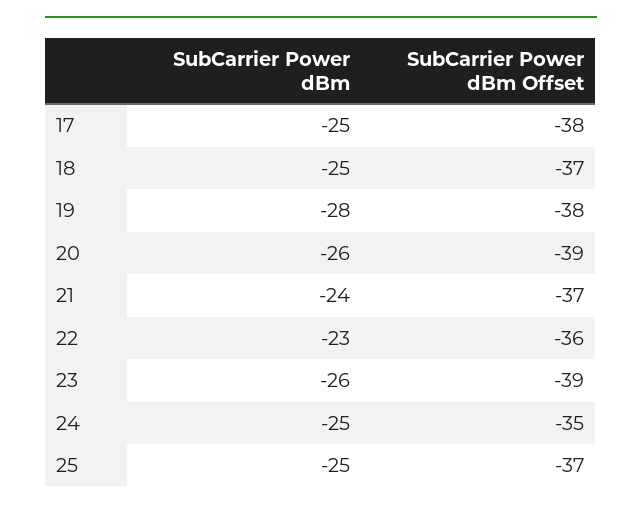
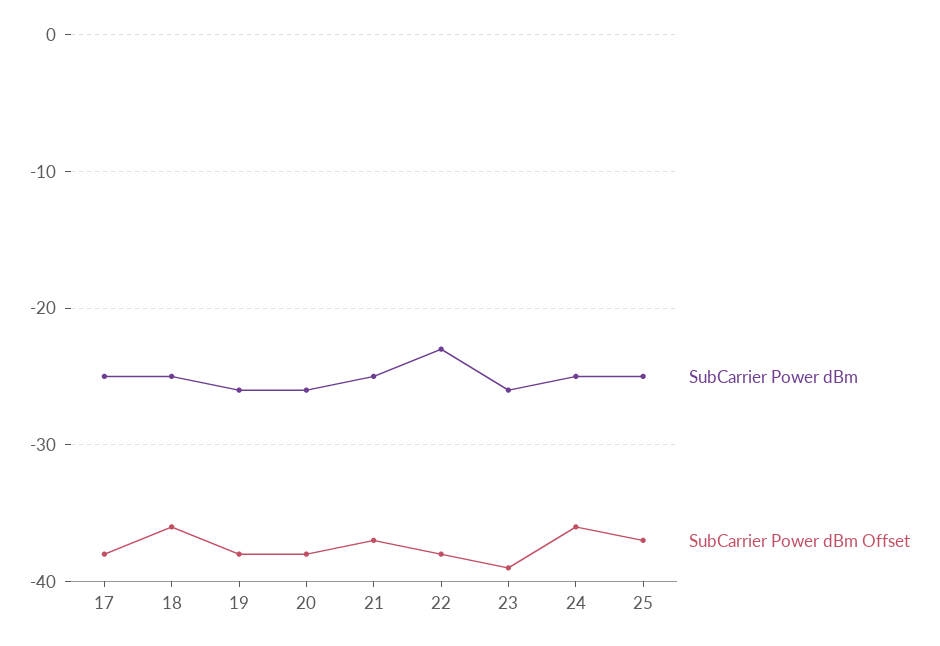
SubCarrier Power dBm Offset, 18: -37 -> -36
SubCarrier Power dBm, 19: -28 -> -26
SubCarrier Power dBm Offset, 20: -39 -> -38
SubCarrier Power dBm, 21: -24 -> -25
SubCarrier Power dBm Offset, 22: -36 -> -38
SubCarrier Power dBm Offset, 24: -35 -> -36

